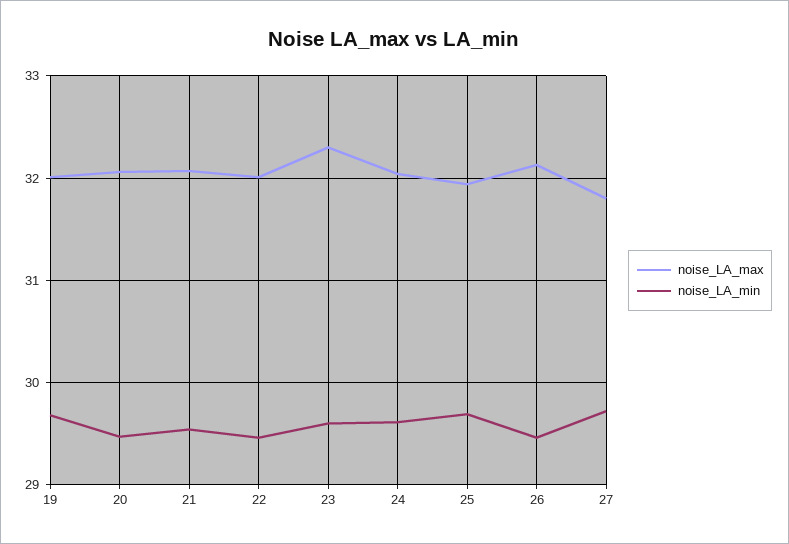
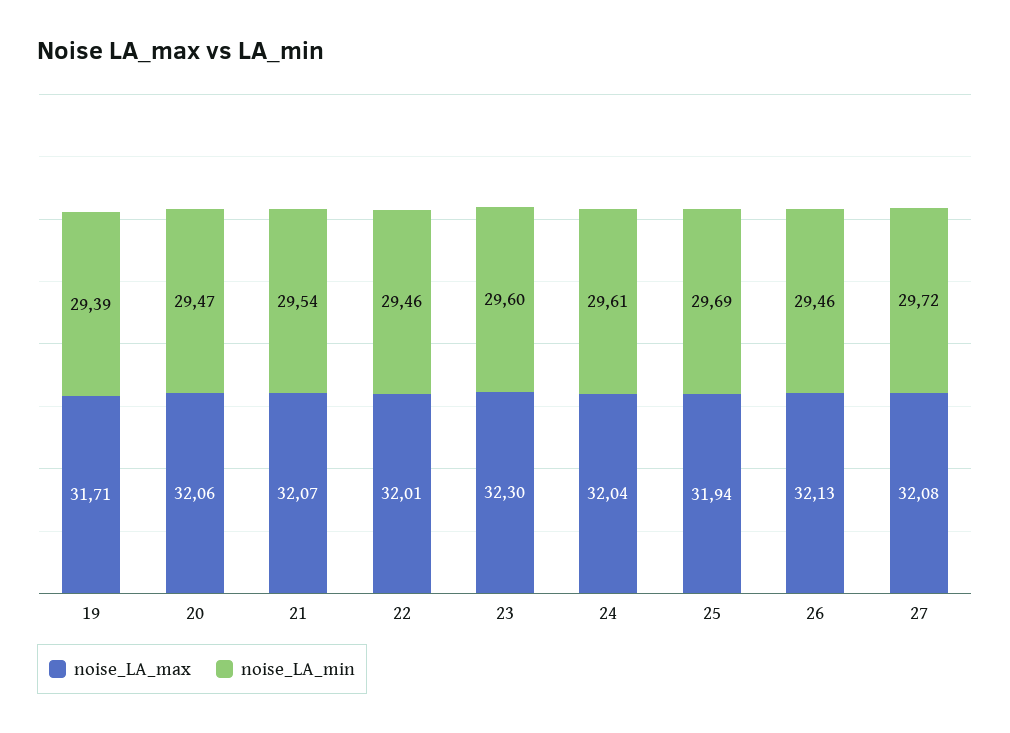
noise_LA_max, 19: 32 -> 31.71
noise_LA_min, 19: 29.7 -> 29.39
noise_LA_max, 27: 31.8 -> 32.08

